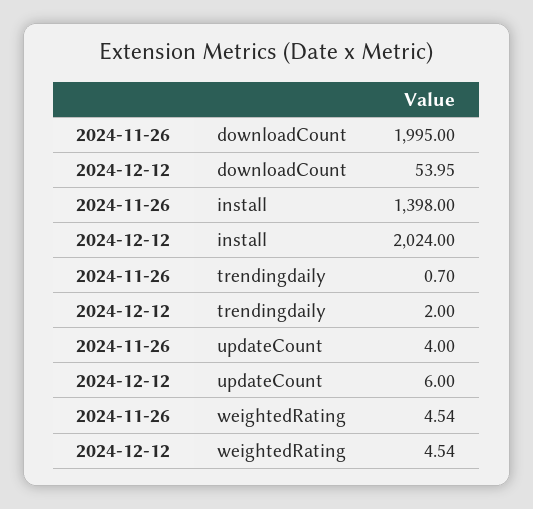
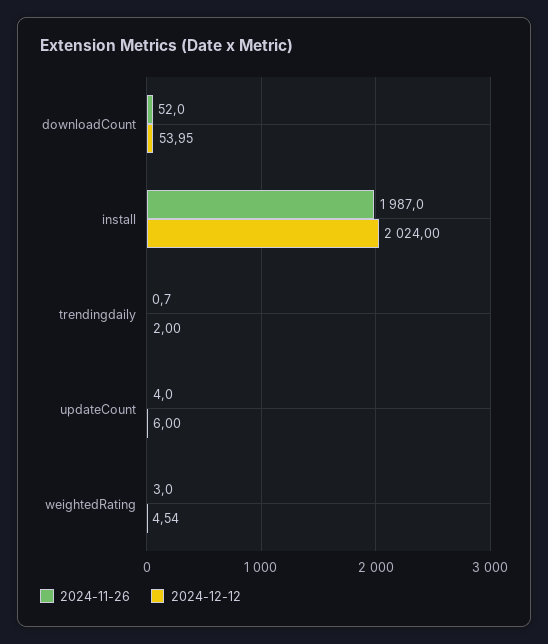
2024-11-26, downloadCount: 1995 -> 52
2024-11-26, install: 1398 -> 1987
2024-11-26, weightedRating: 4.54 -> 3

